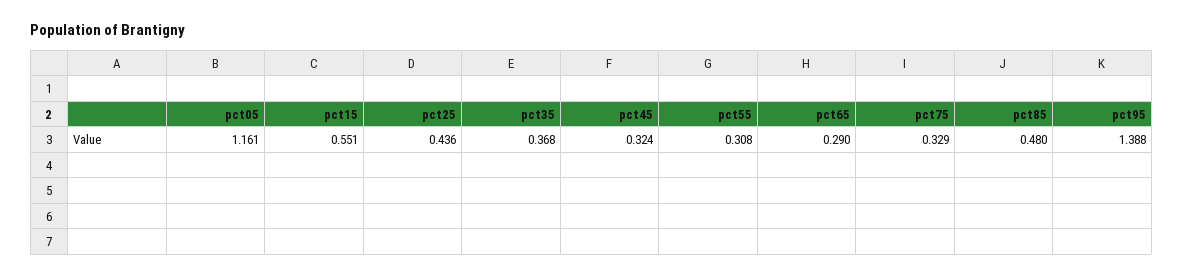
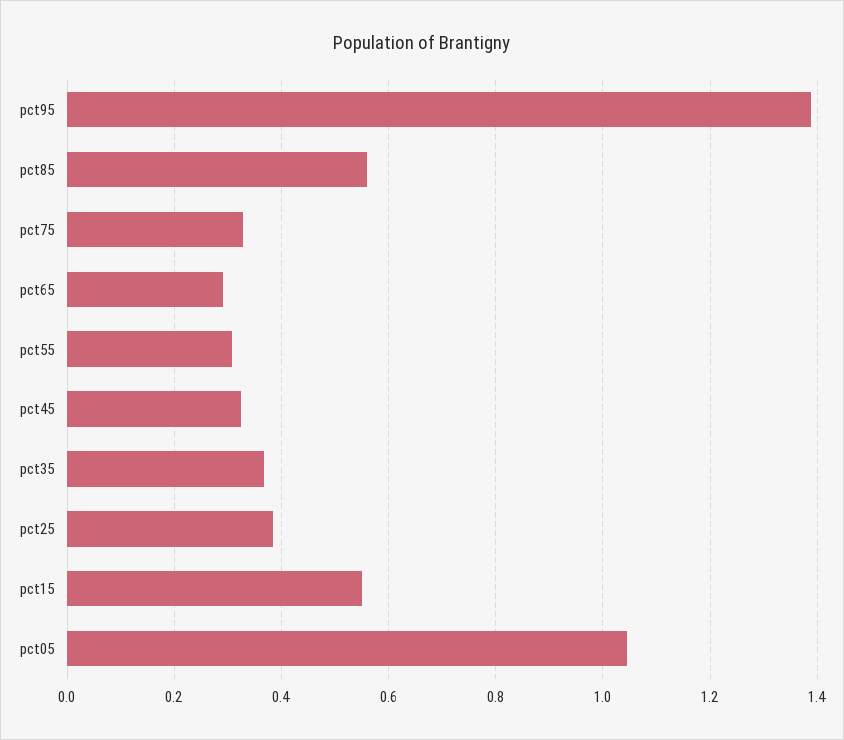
pct05: 1.161 -> 1.04
pct25: 0.436 -> 0.38
pct85: 0.48 -> 0.56

